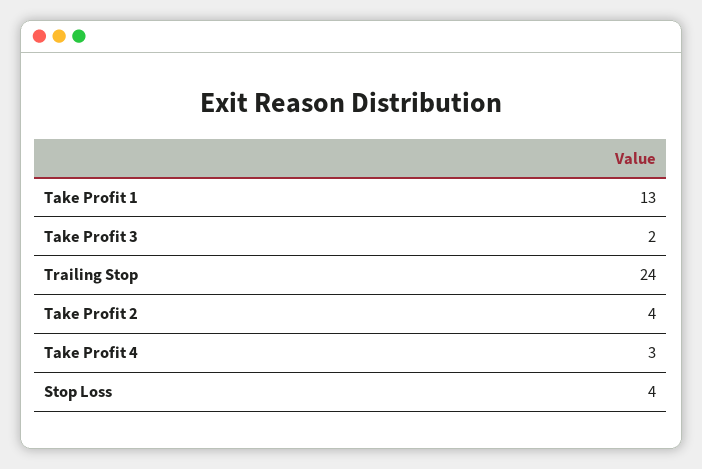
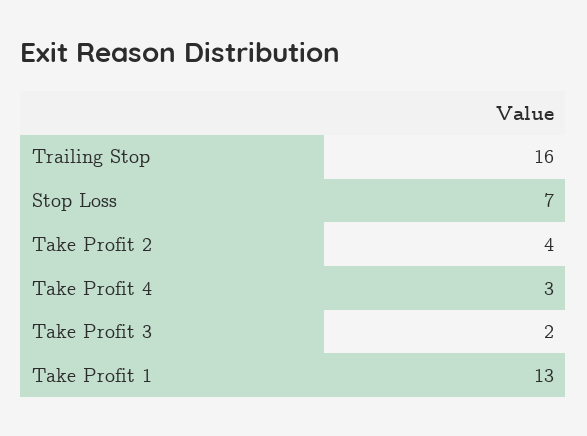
Trailing Stop: 24 -> 16
Stop Loss: 4 -> 7

